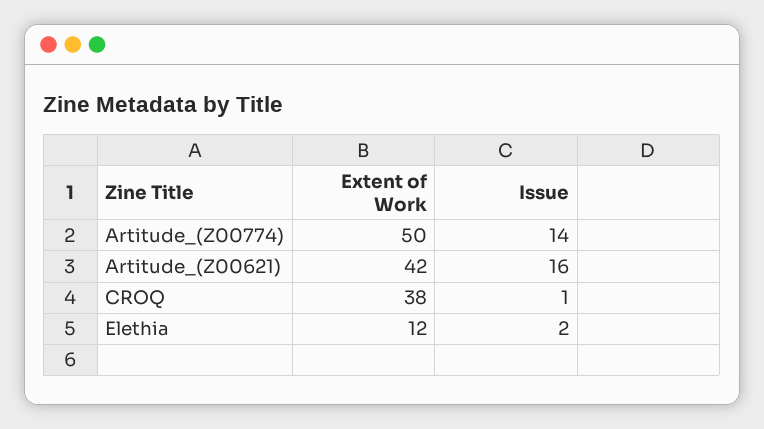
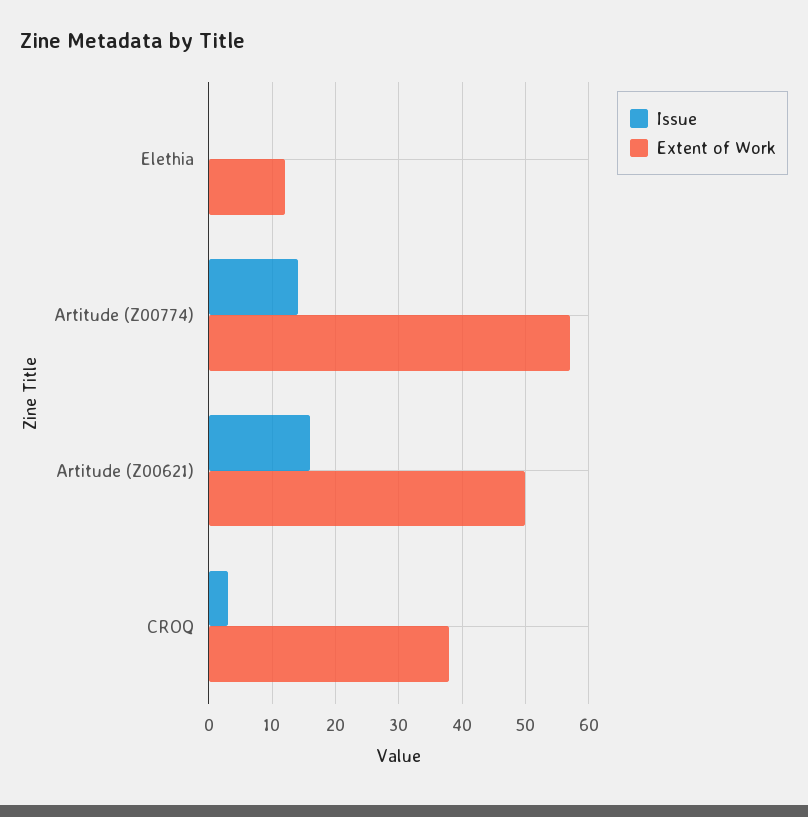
Extent of Work, Artitude_(Z00774): 50 -> 57
Extent of Work, Artitude_(Z00621): 42 -> 50
Issue, CROQ: 1 -> 3
Issue, Elethia: 2 -> 0

